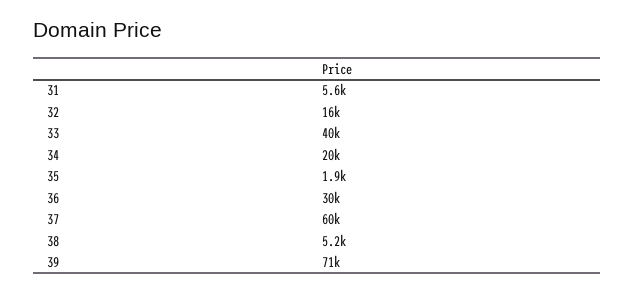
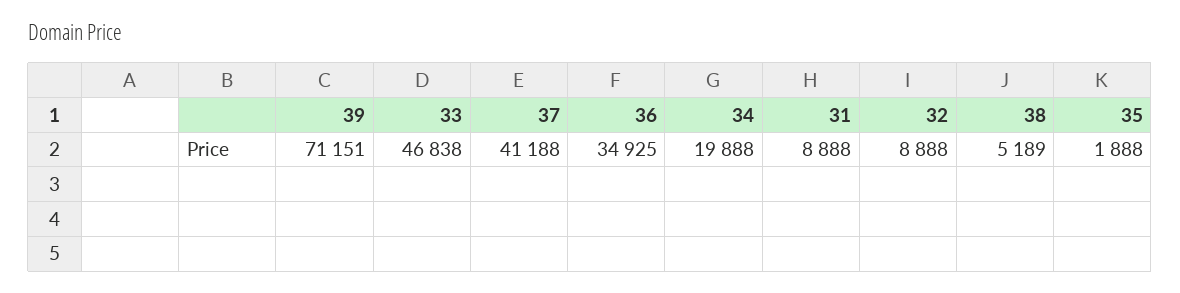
31: 5600 -> 8888
32: 16000 -> 8888
33: 40000 -> 46838
36: 30000 -> 34925
37: 60000 -> 41188

